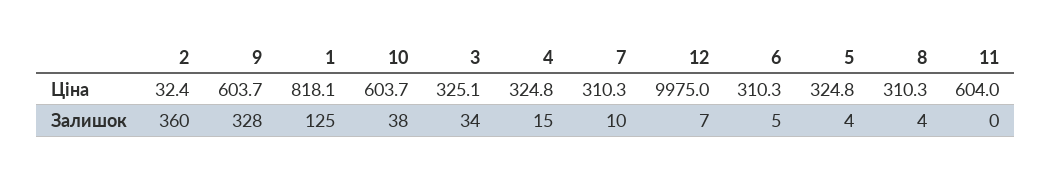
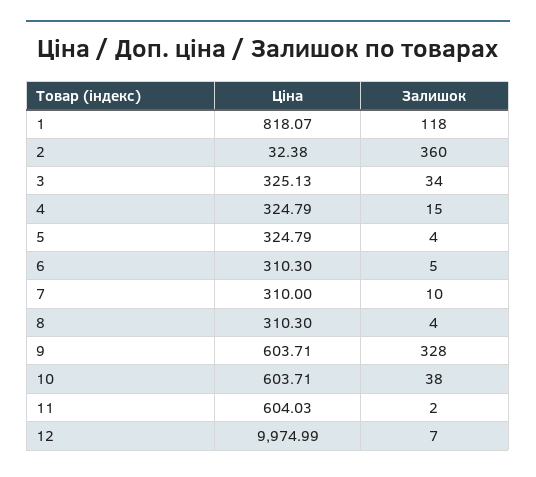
7, Ціна: 310.3 -> 310
1, Залишок: 125 -> 118
11, Залишок: 0 -> 2

